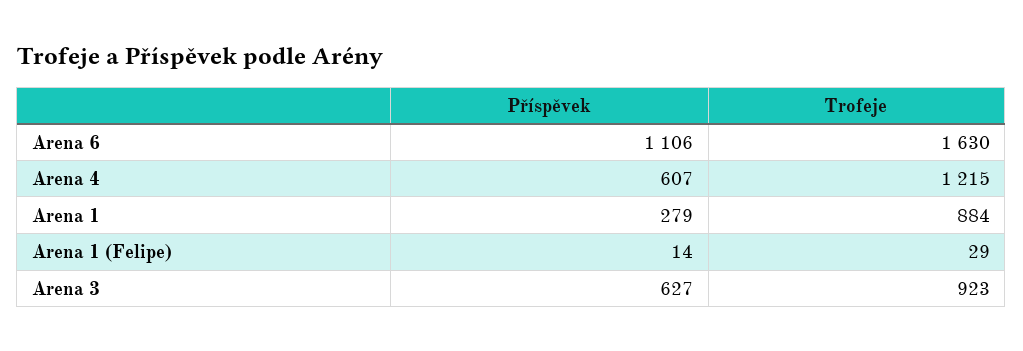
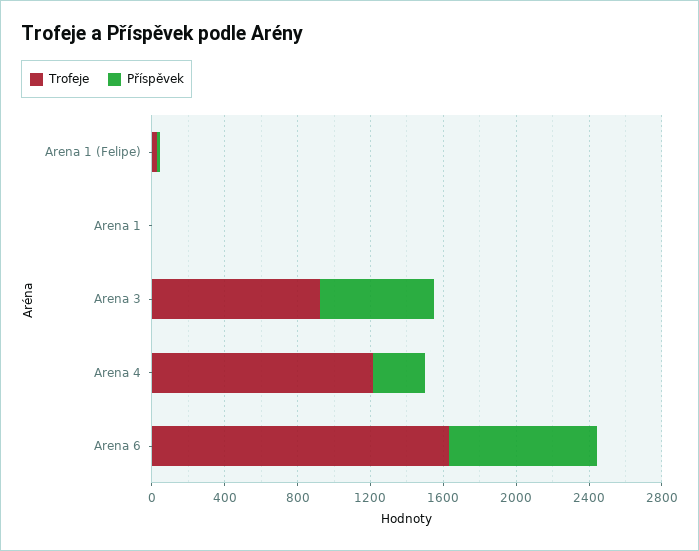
Příspěvek, Arena 6: 1106 -> 800
Příspěvek, Arena 4: 607 -> 300
Příspěvek, Arena 1: 279 -> 0
Trofeje, Arena 1: 884 -> 0

